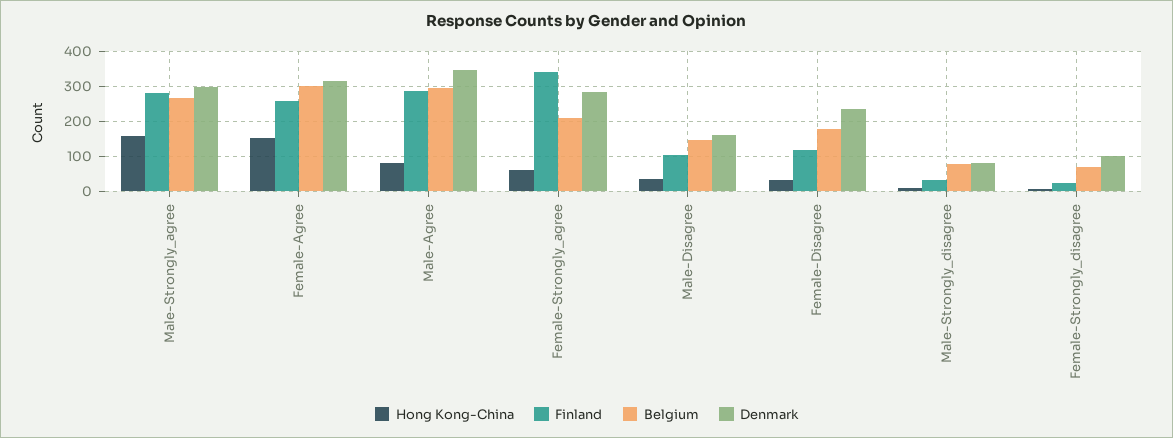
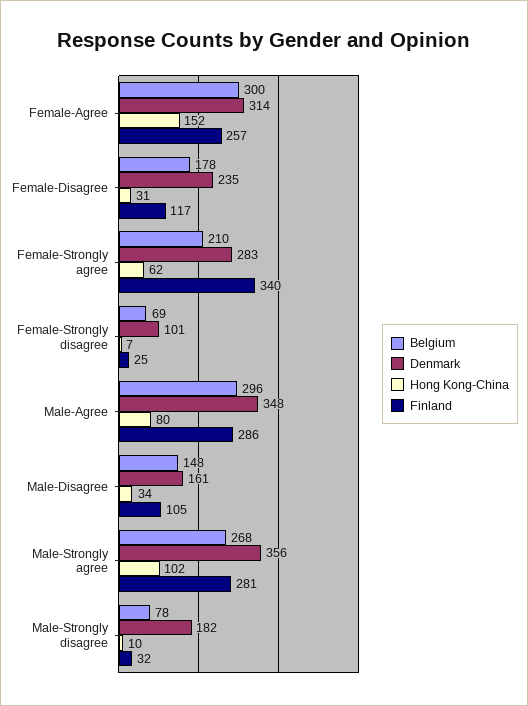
Hong Kong-China, Male-Strongly_agree: 160 -> 102
Denmark, Male-Strongly_agree: 300 -> 356
Denmark, Male-Strongly_disagree: 80 -> 182

